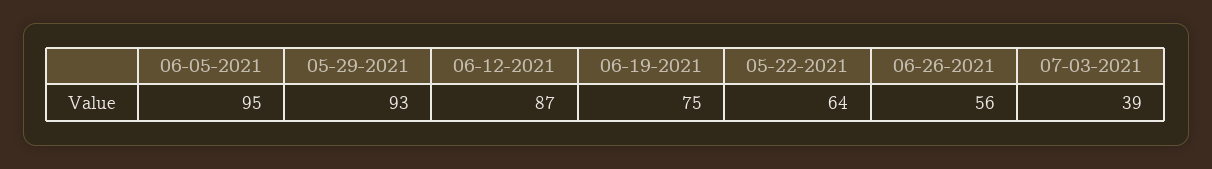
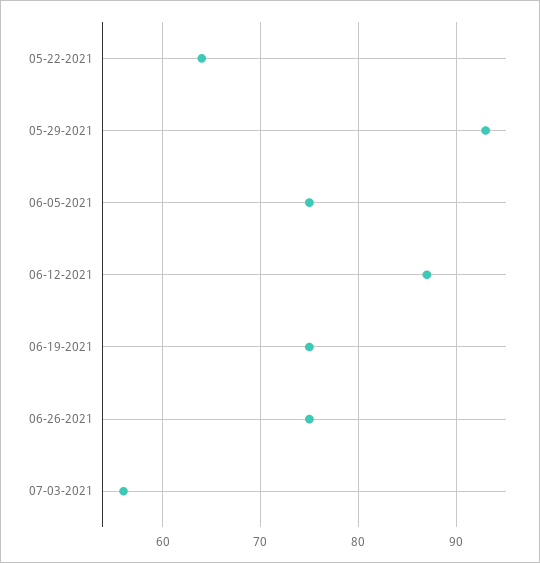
06-05-2021: 95 -> 75
06-26-2021: 56 -> 75
07-03-2021: 39 -> 56

